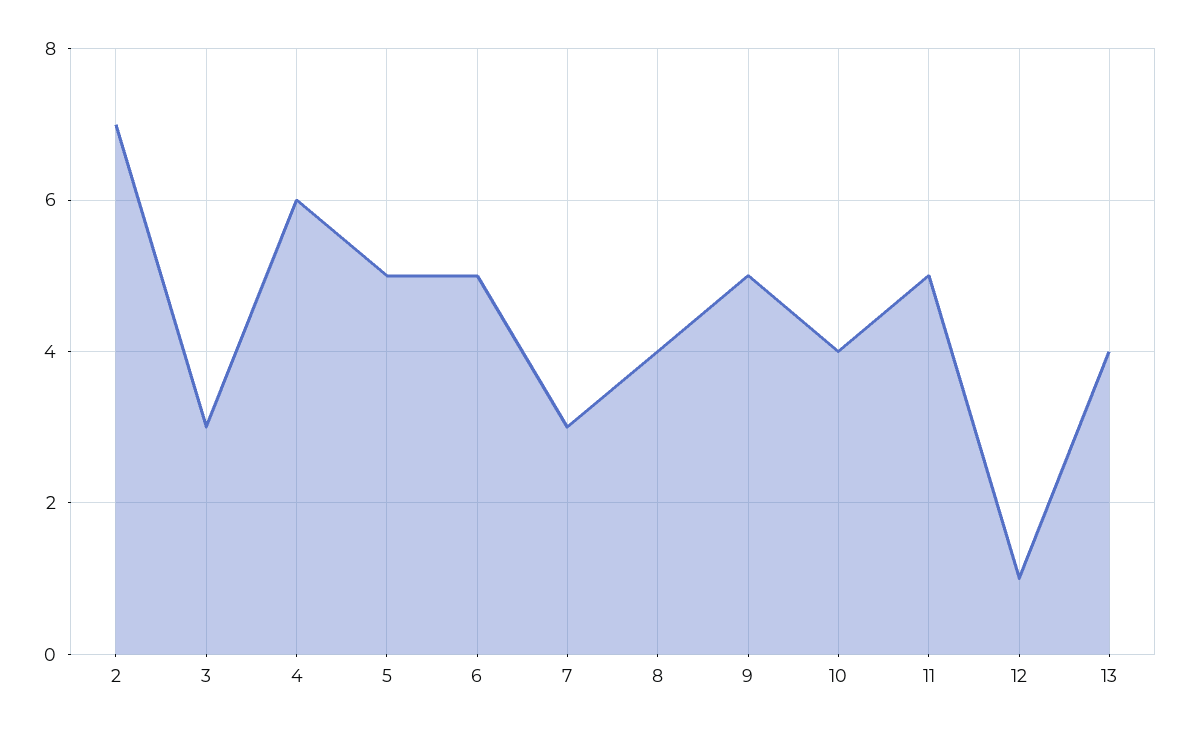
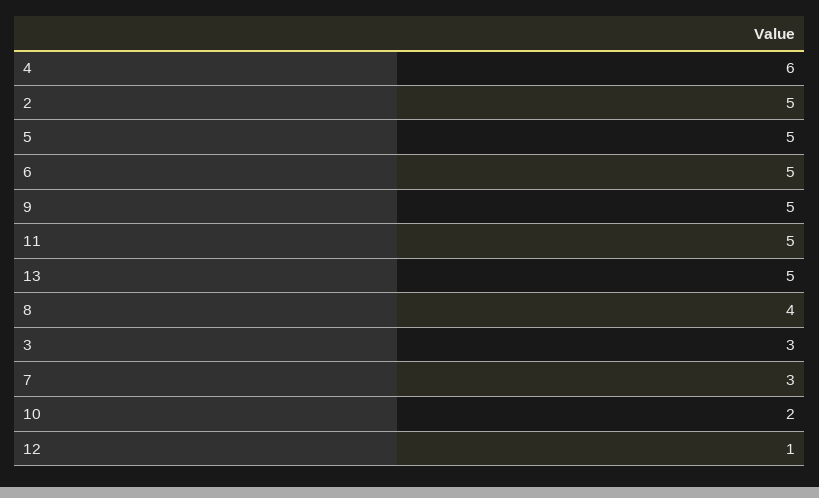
2: 7 -> 5
10: 4 -> 2
13: 4 -> 5

